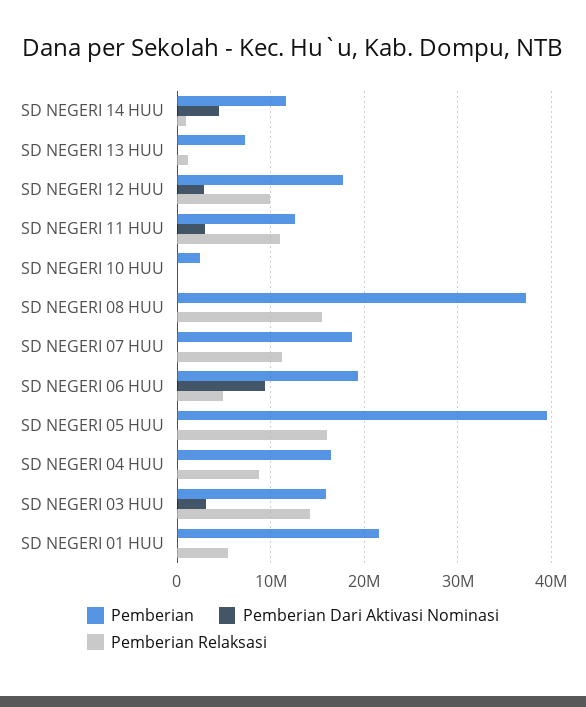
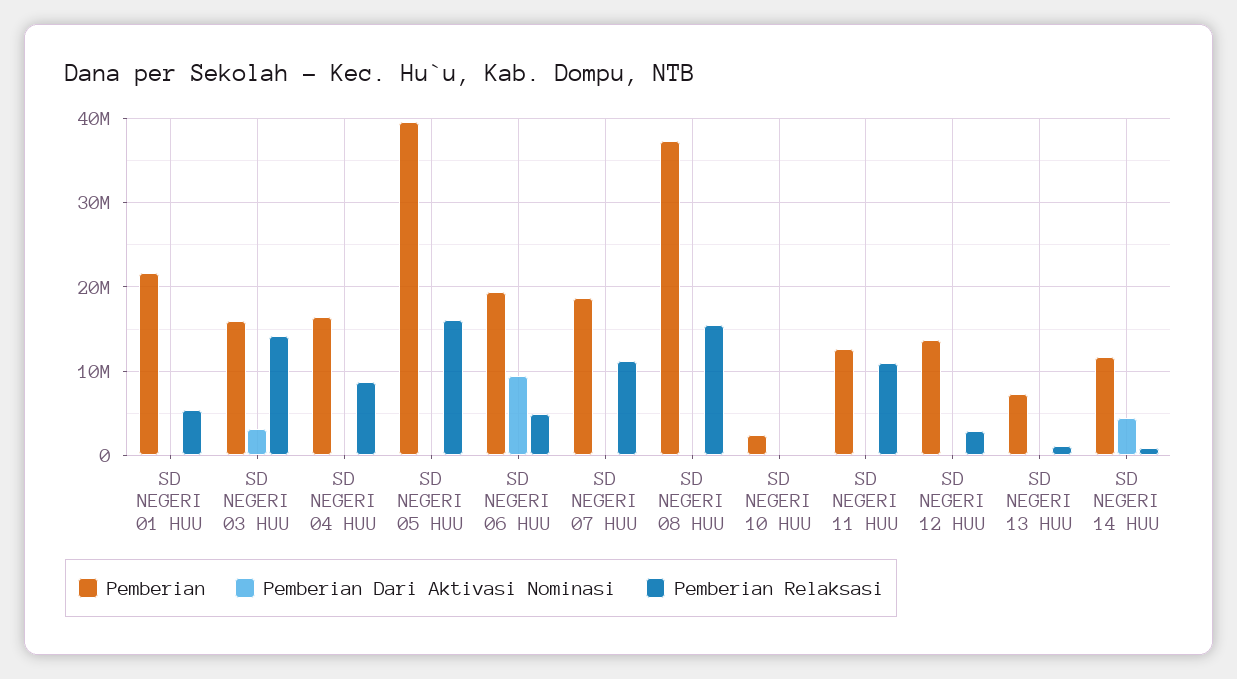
Pemberian, SD NEGERI 12 HUU: 18000000 -> 14000000
Pemberian Dari Aktivasi Nominasi, SD NEGERI 12 HUU: 3000000 -> 0
Pemberian Relaksasi, SD NEGERI 12 HUU: 10000000 -> 3000000
Pemberian Dari Aktivasi Nominasi, SD NEGERI 11 HUU: 3000000 -> 0

